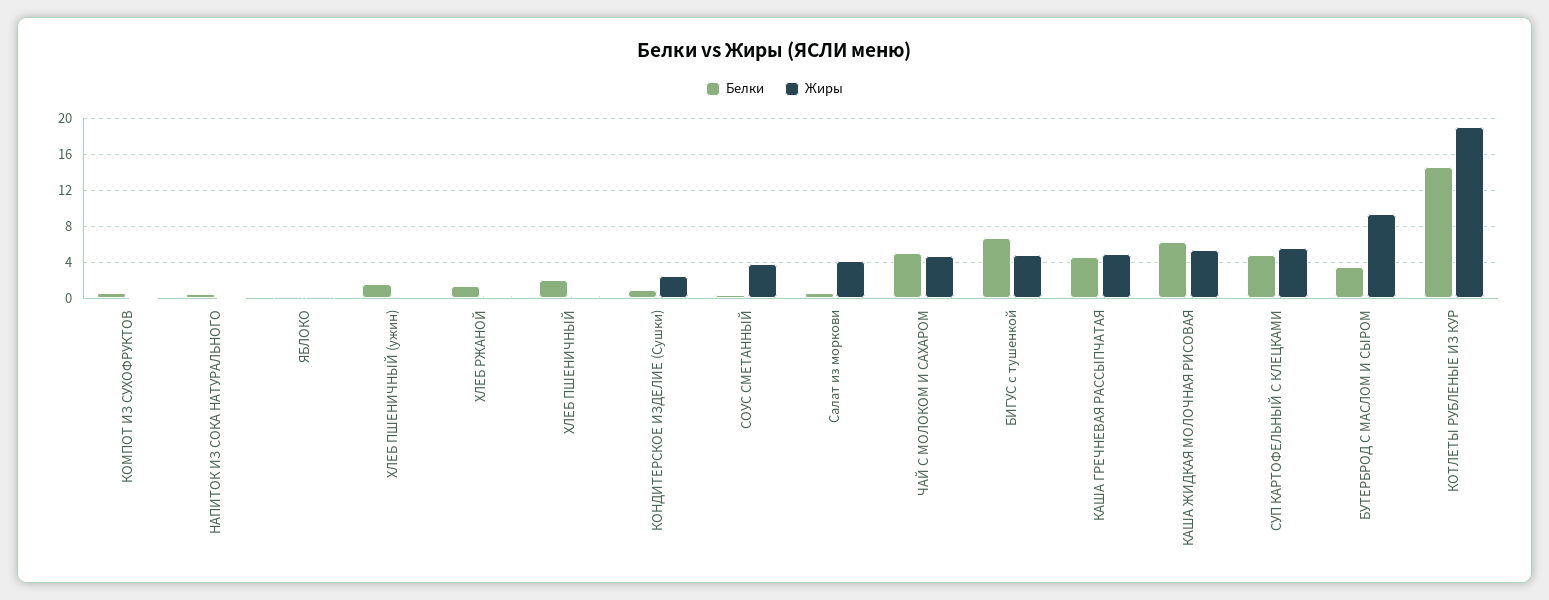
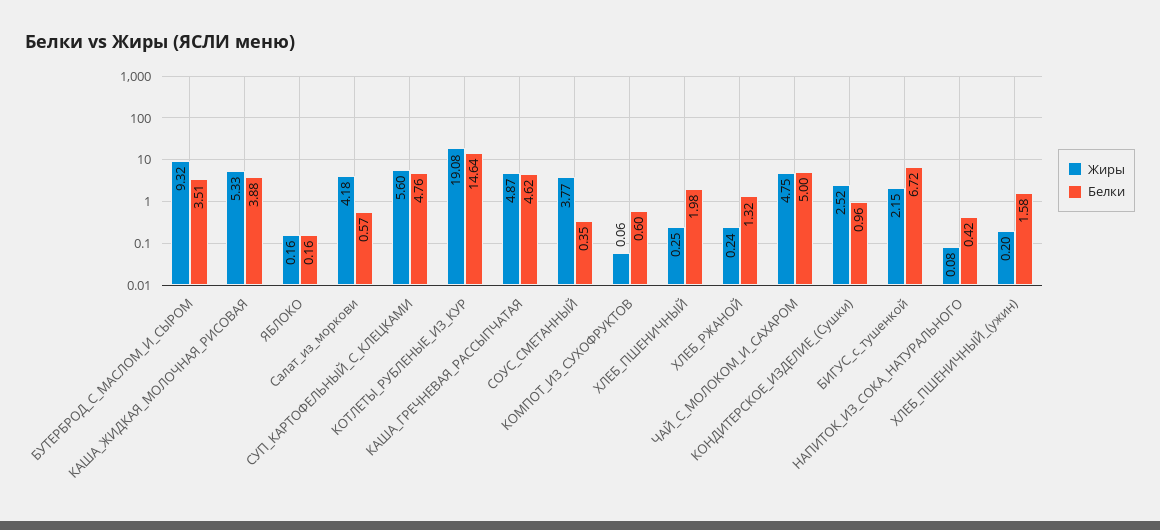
Жиры, БИГУС с тушенкой: 5 -> 2.15
Белки, КАША ЖИДКАЯ МОЛОЧНАЯ РИСОВАЯ: 6 -> 3.88

